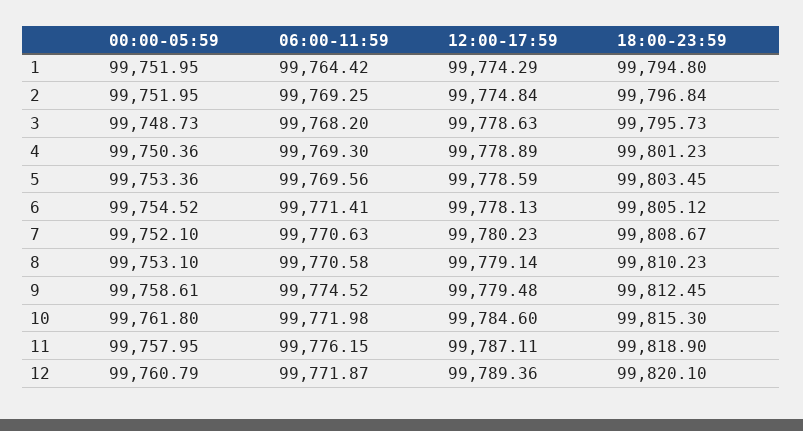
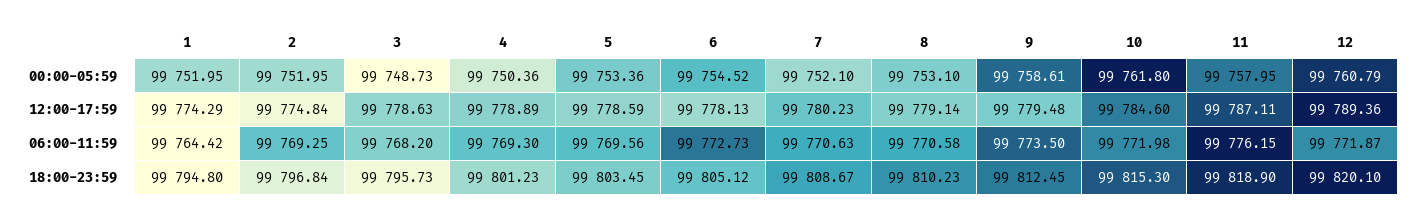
06:00-11:59, 6: 99771.41 -> 99772.73
06:00-11:59, 9: 99774.52 -> 99773.5

